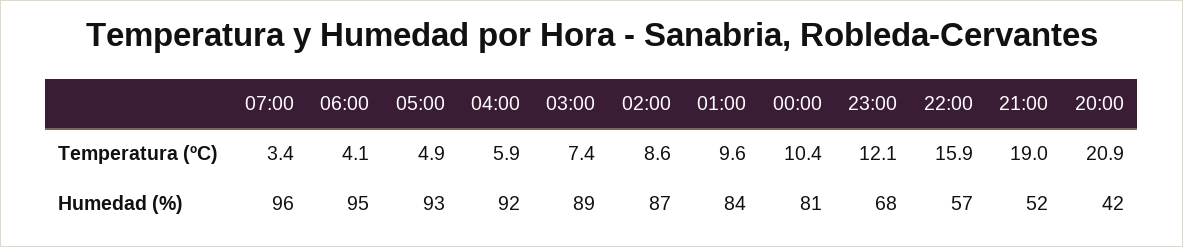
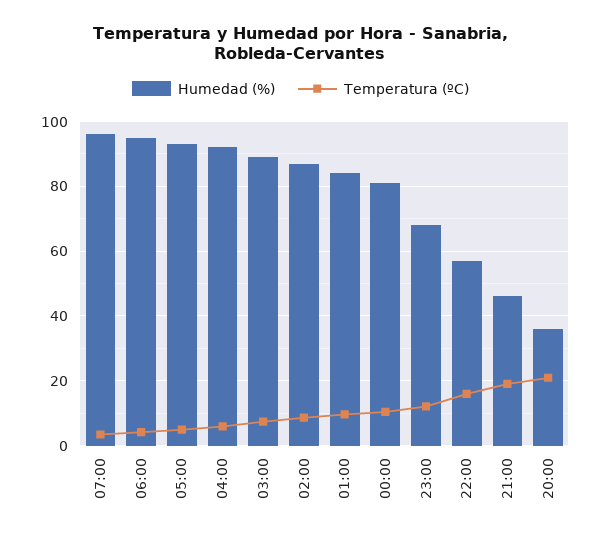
Humedad (%), 21:00: 52 -> 46
Humedad (%), 20:00: 42 -> 36

